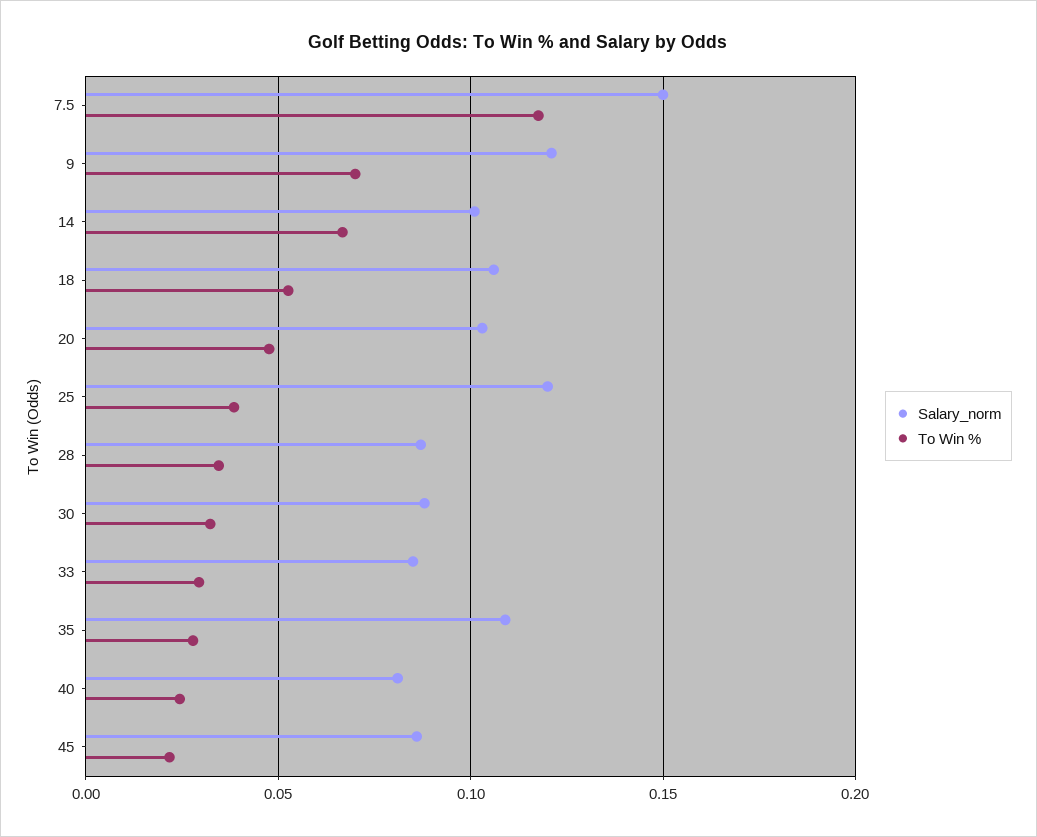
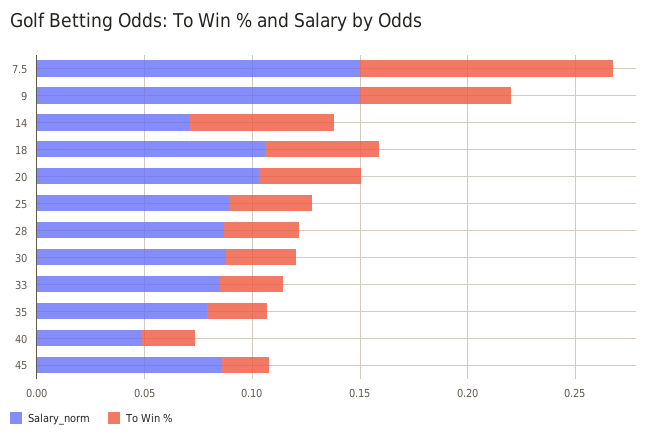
Salary_norm, 9: 0.12 -> 0.15
Salary_norm, 14: 0.1 -> 0.07
Salary_norm, 25: 0.12 -> 0.09
Salary_norm, 35: 0.11 -> 0.08
Salary_norm, 40: 0.08 -> 0.05

